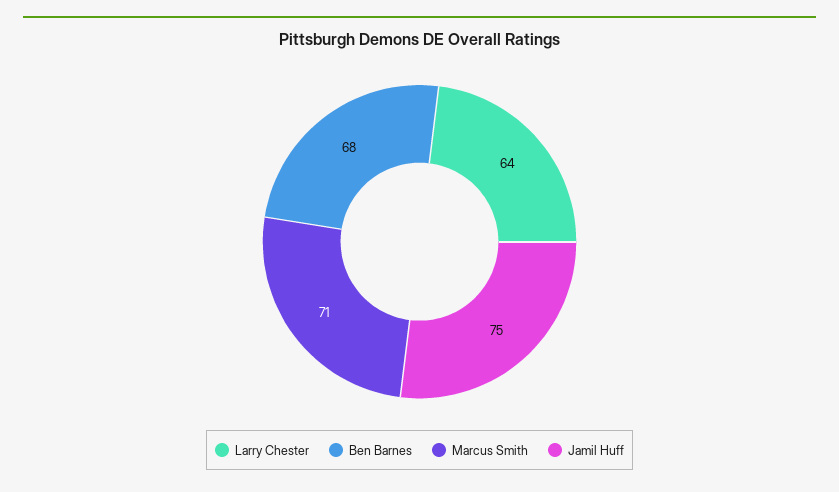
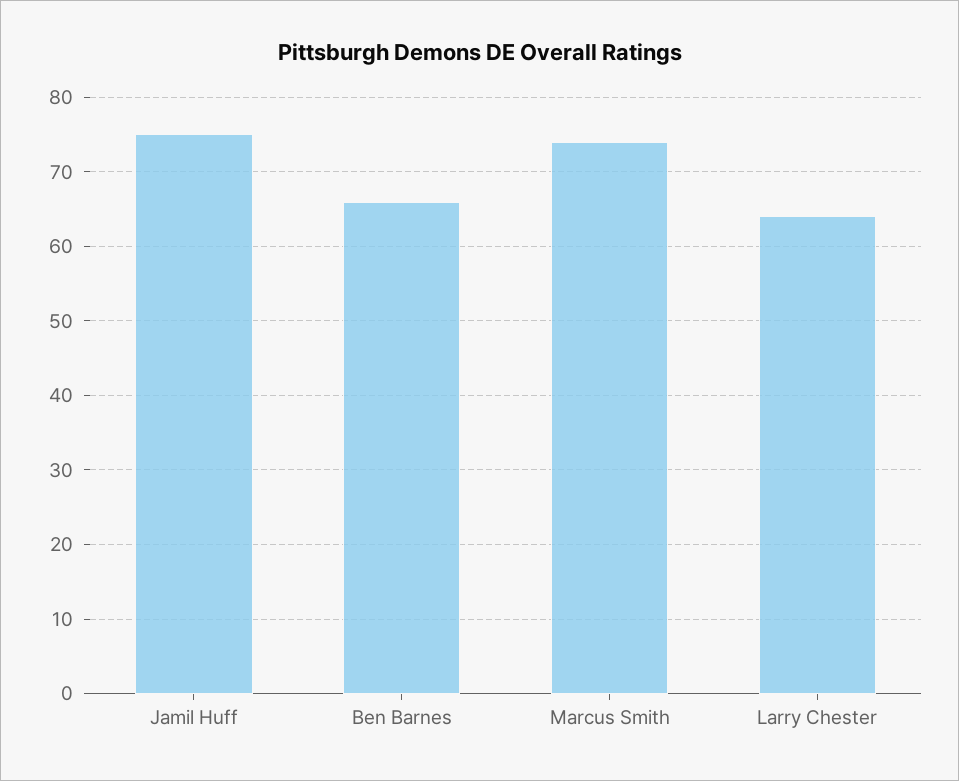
Ben Barnes: 68 -> 66
Marcus Smith: 71 -> 74

